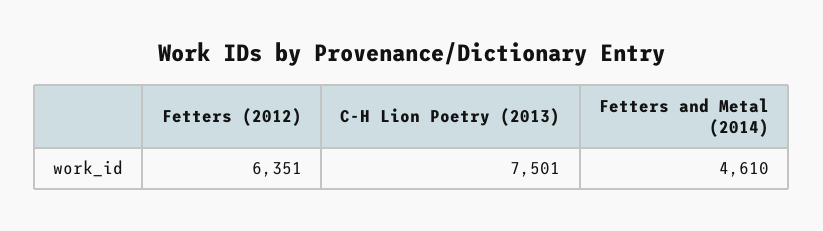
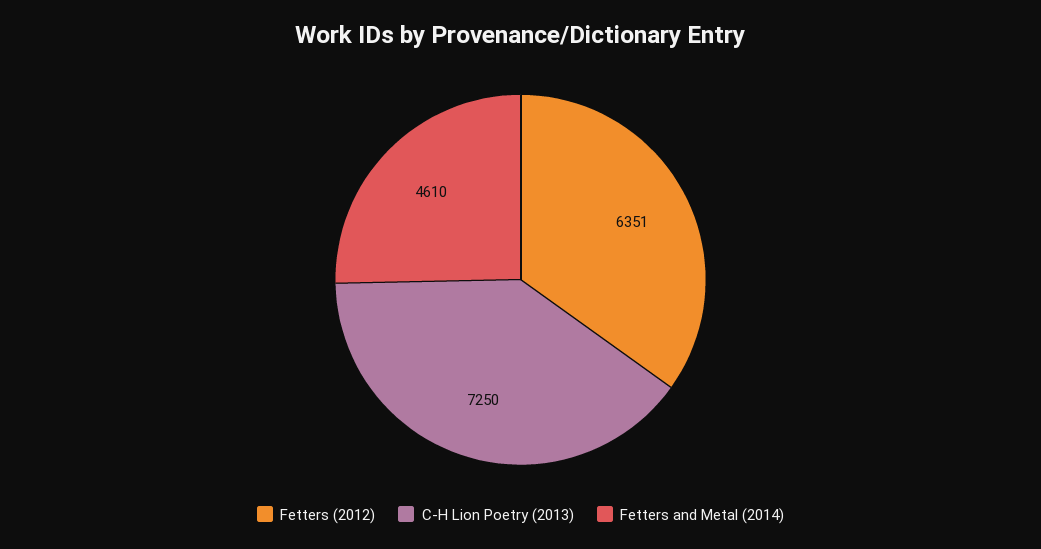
C-H Lion Poetry (2013): 7501 -> 7250

